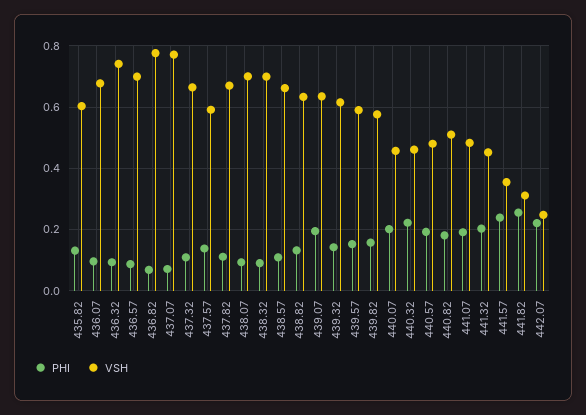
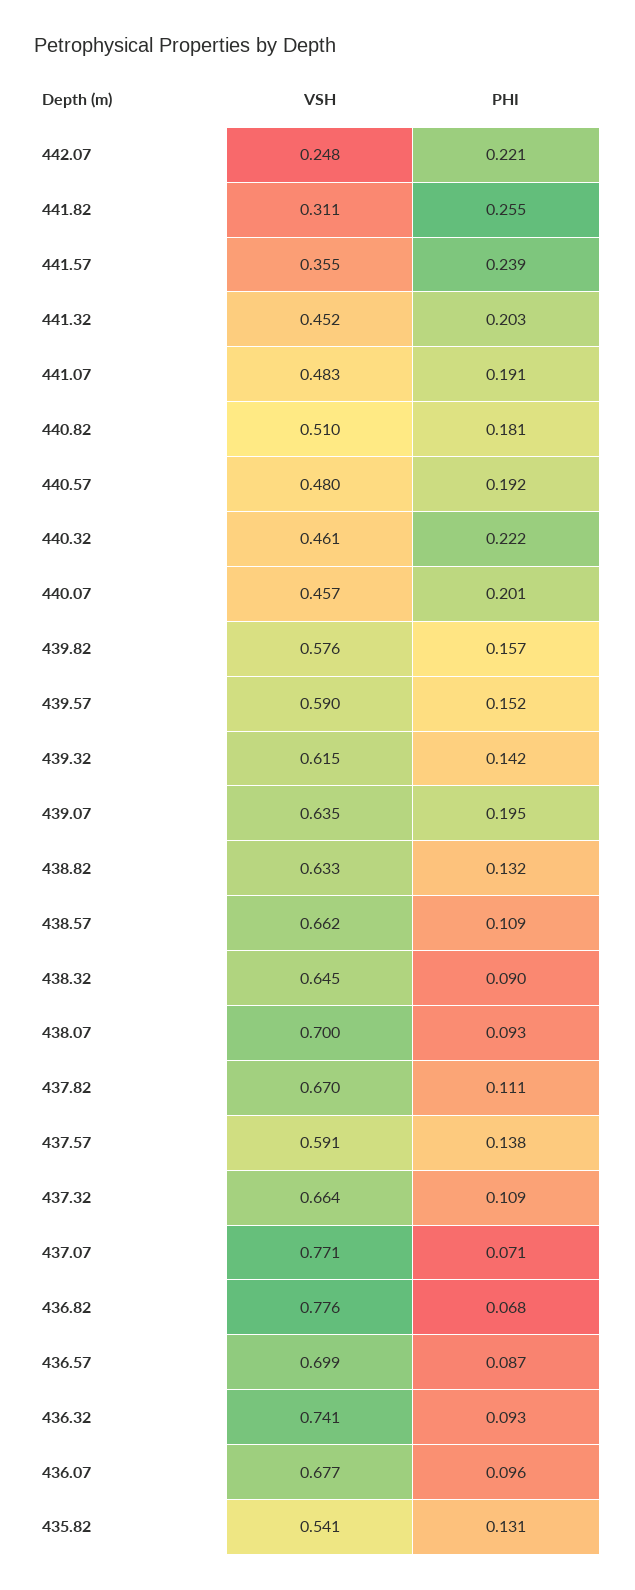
VSH, 435.82: 0.6 -> 0.541
VSH, 438.32: 0.7 -> 0.645

